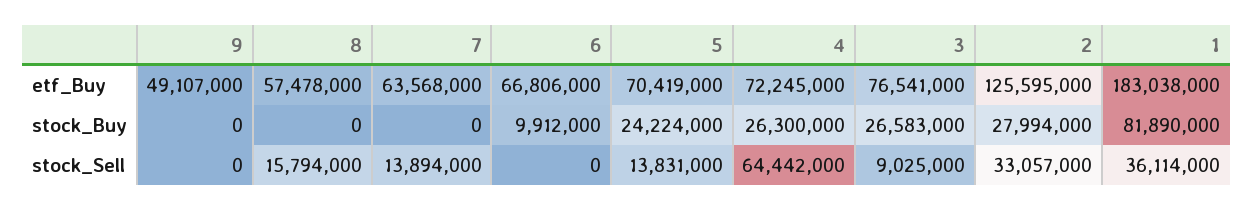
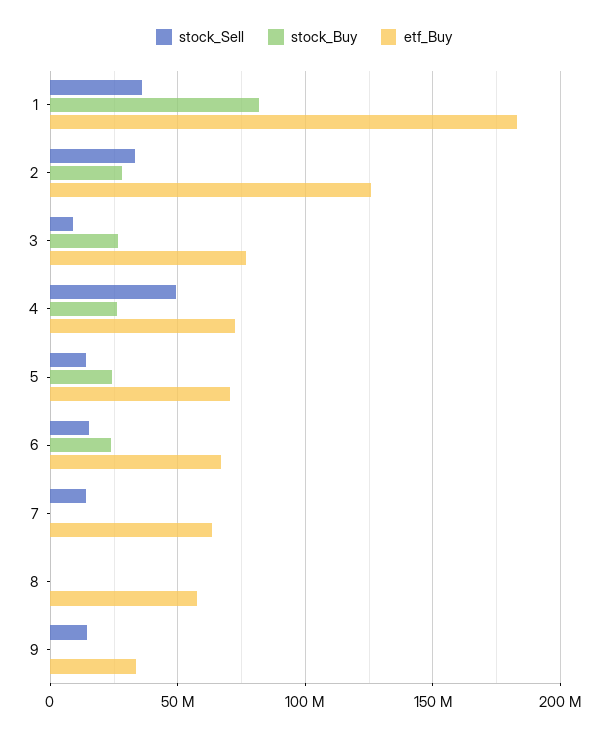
etf_Buy, 9: 49107000 -> 35000000
stock_Buy, 6: 9912000 -> 25000000
stock_Sell, 9: 0 -> 15000000
stock_Sell, 8: 15794000 -> 0
stock_Sell, 6: 0 -> 15000000
stock_Sell, 4: 64442000 -> 50000000

